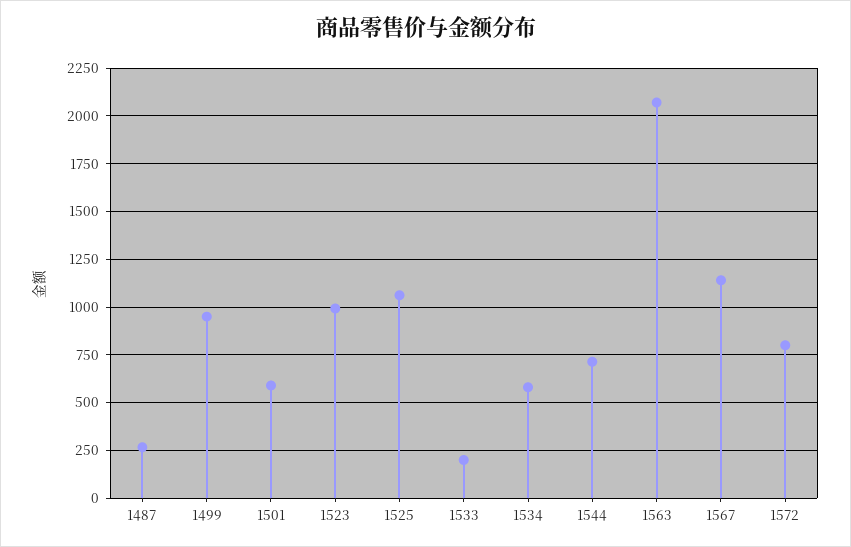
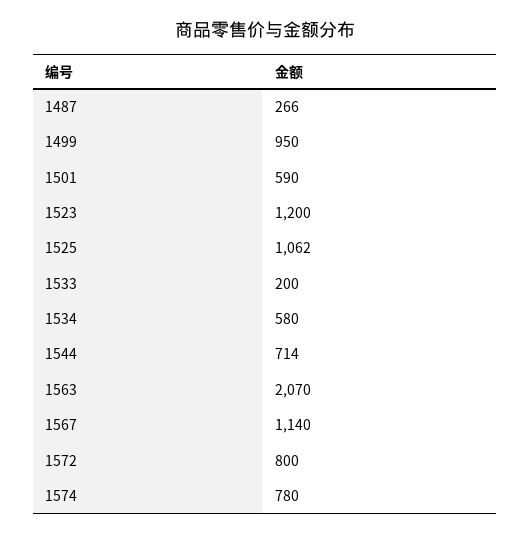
1523: 1000 -> 1200
1574: none -> 780

